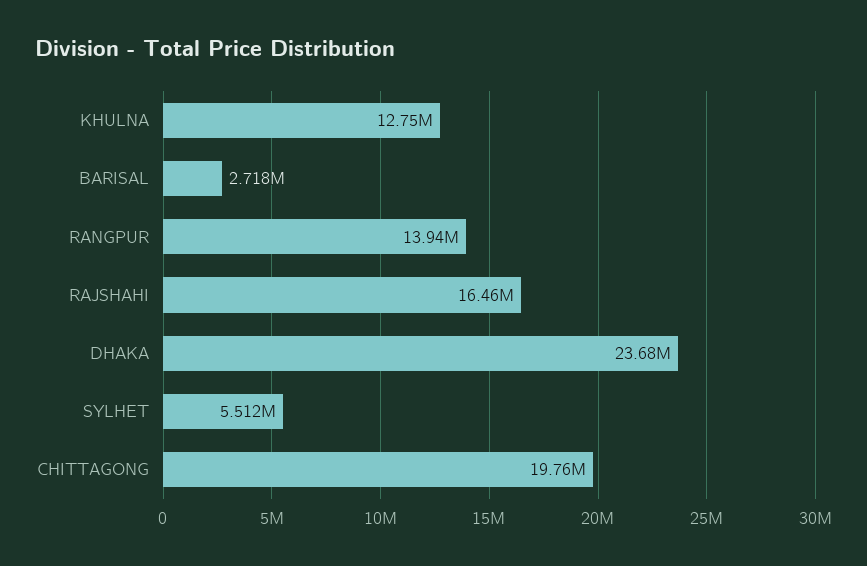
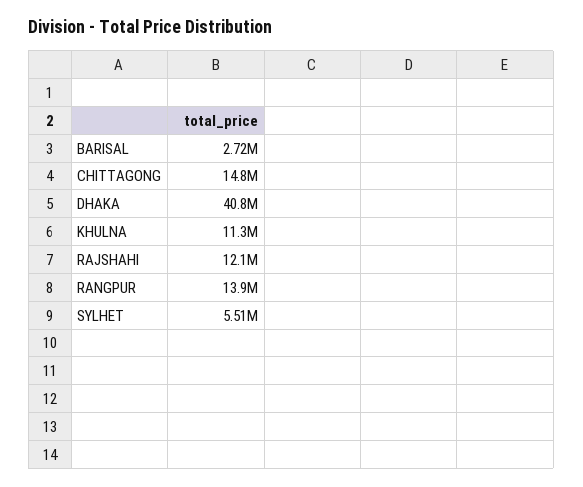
KHULNA: 12750000 -> 11300000
RAJSHAHI: 16460000 -> 12100000
DHAKA: 23680000 -> 40800000
CHITTAGONG: 19760000 -> 14800000

